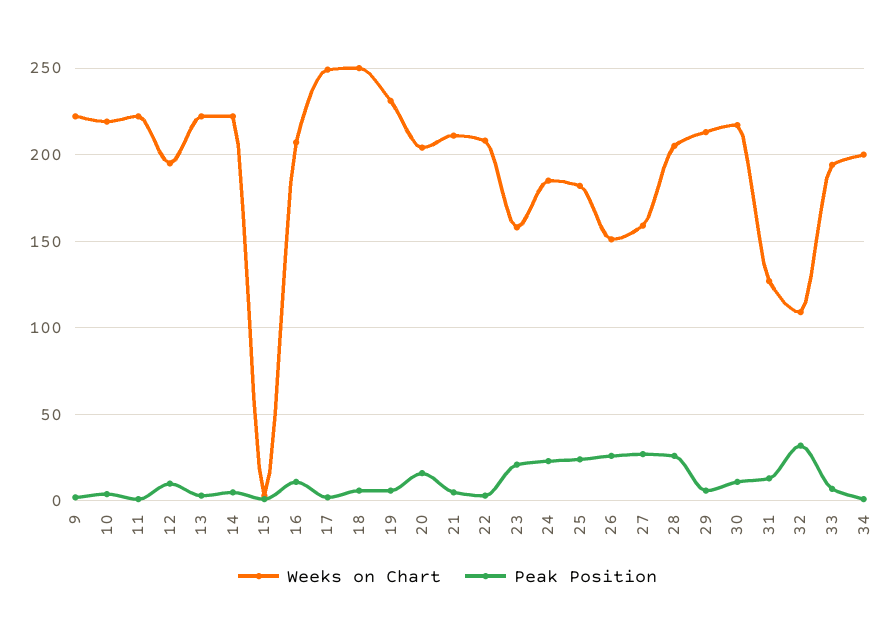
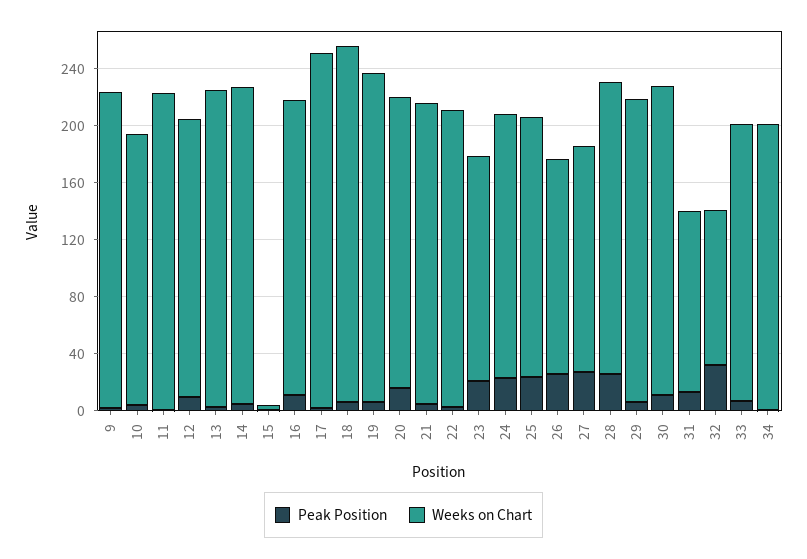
Weeks on Chart, 10: 220 -> 190

